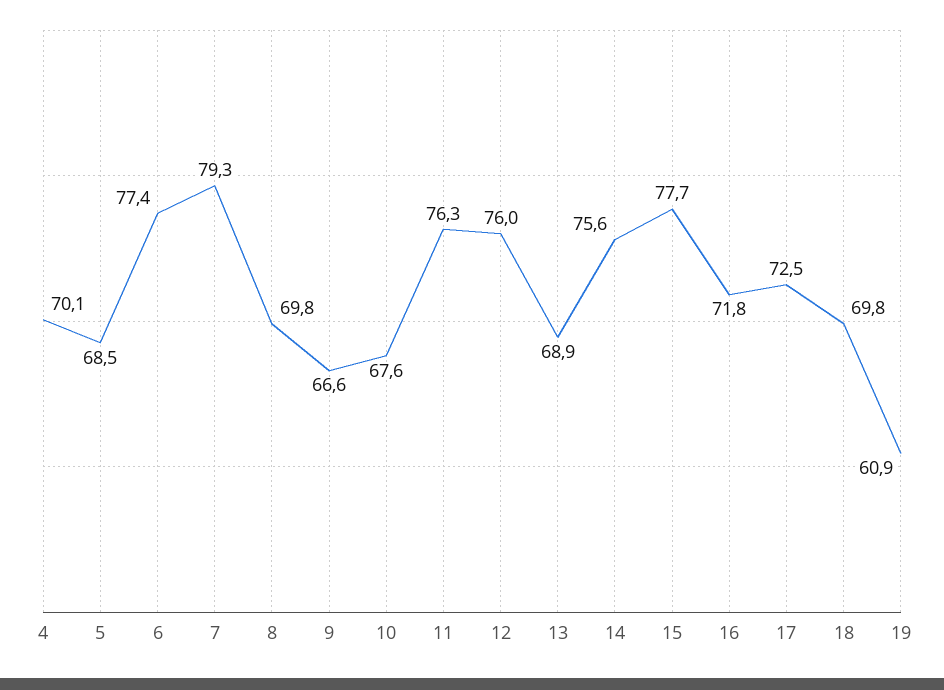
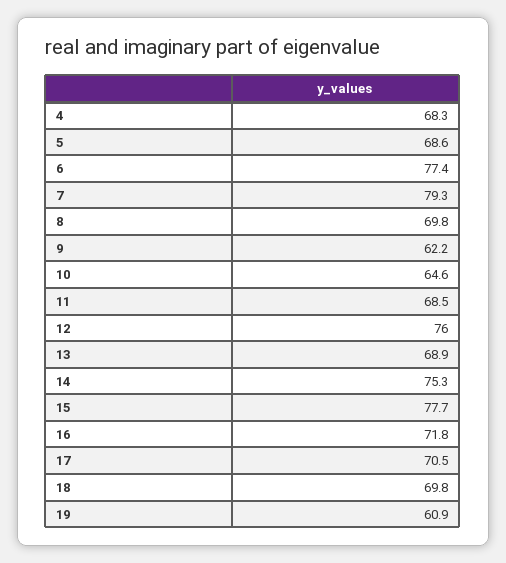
4: 70.1 -> 68.3
5: 68.5 -> 68.6
9: 66.6 -> 62.2
10: 67.6 -> 64.6
11: 76.3 -> 68.5
14: 75.6 -> 75.3
17: 72.5 -> 70.5

